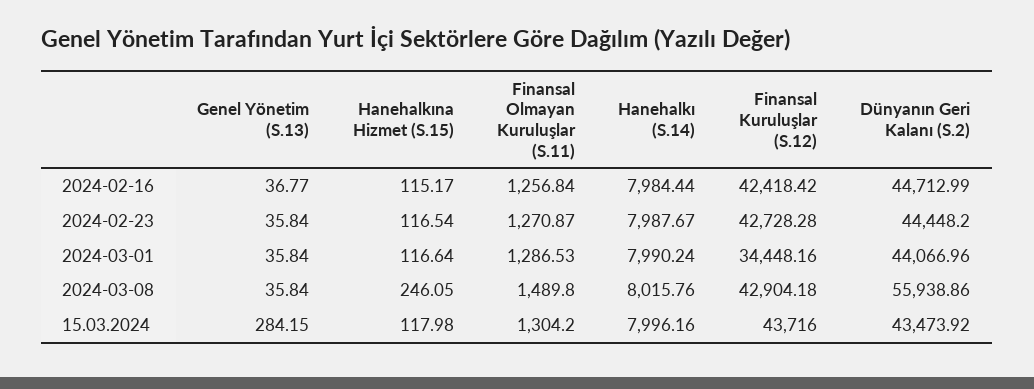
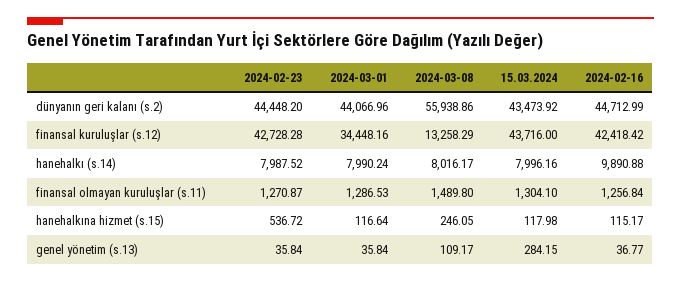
Hanehalkı (S.14), 2024-02-16: 7984.44 -> 9890.88
Hanehalkına Hizmet (S.15), 2024-02-23: 116.54 -> 536.72
Hanehalkı (S.14), 2024-02-23: 7987.67 -> 7987.52
Genel Yönetim (S.13), 2024-03-08: 35.84 -> 109.17
Hanehalkı (S.14), 2024-03-08: 8015.76 -> 8016.17
Finansal Kuruluşlar (S.12), 2024-03-08: 42904.18 -> 13258.29
Finansal Olmayan Kuruluşlar (S.11), 15.03.2024: 1304.2 -> 1304.1

